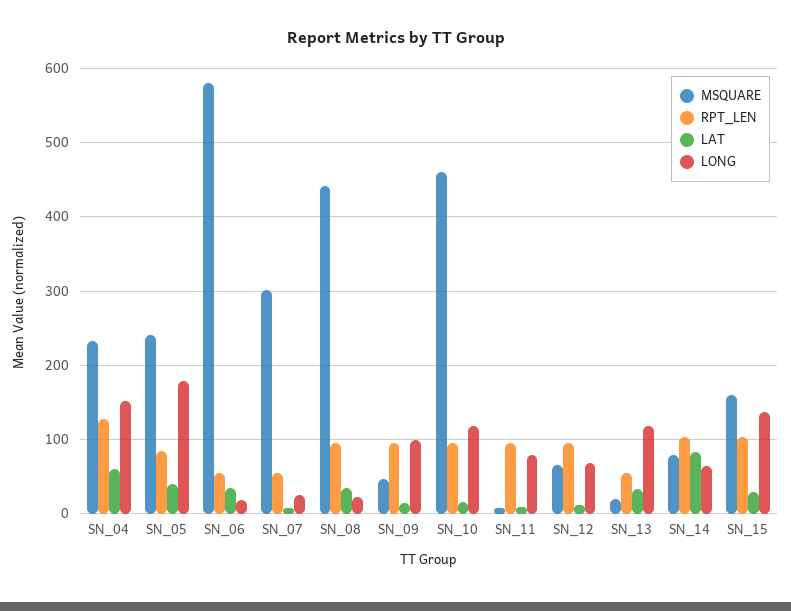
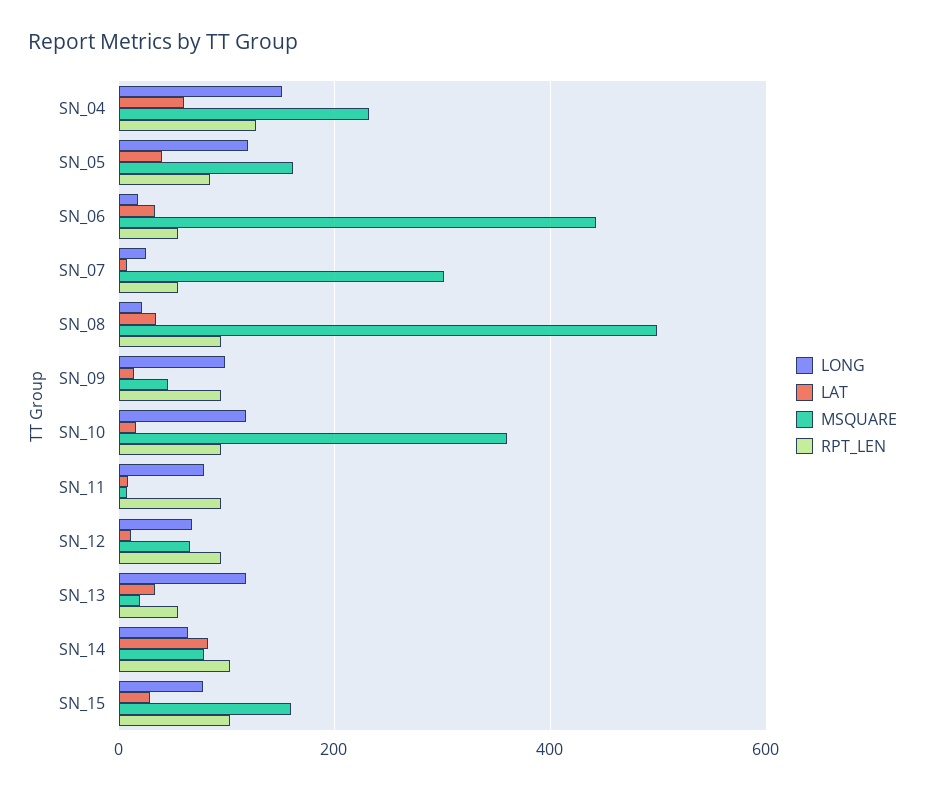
MSQUARE, SN_05: 240 -> 160
LONG, SN_05: 180 -> 120
MSQUARE, SN_06: 580 -> 440
MSQUARE, SN_08: 440 -> 500
MSQUARE, SN_10: 460 -> 360
LONG, SN_15: 140 -> 80

